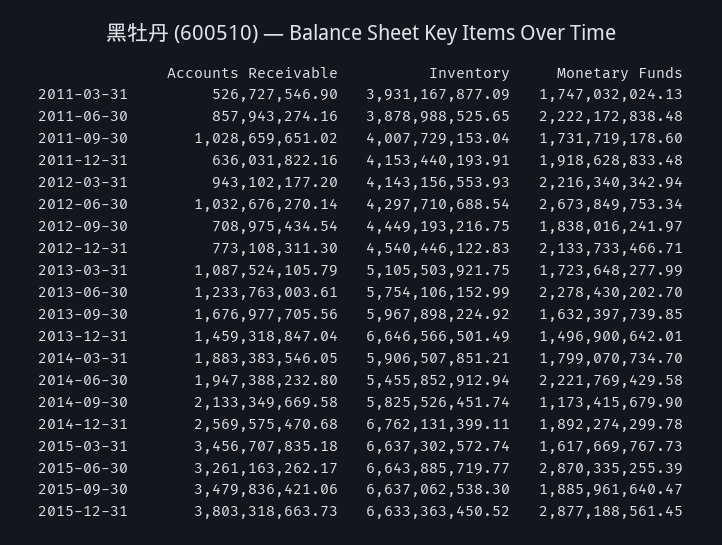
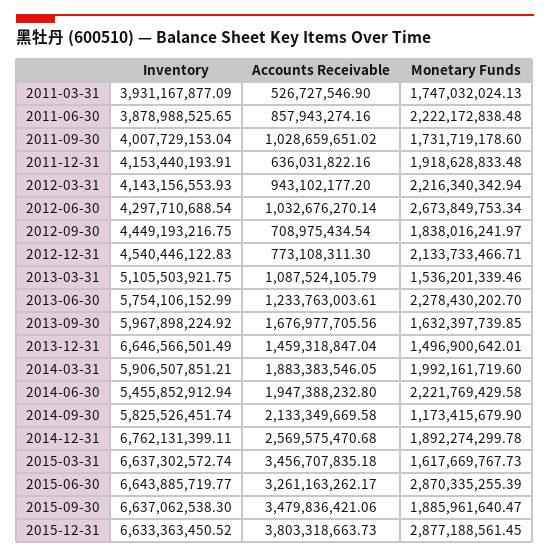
Monetary Funds, 2013-03-31: 1723648277.99 -> 1536201339.46
Monetary Funds, 2014-03-31: 1799070734.7 -> 1992161719.6

